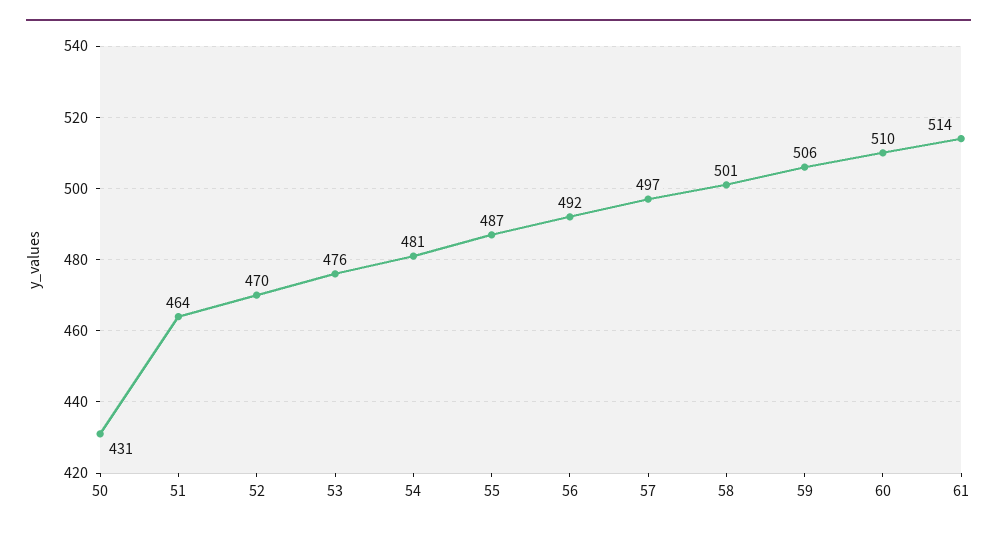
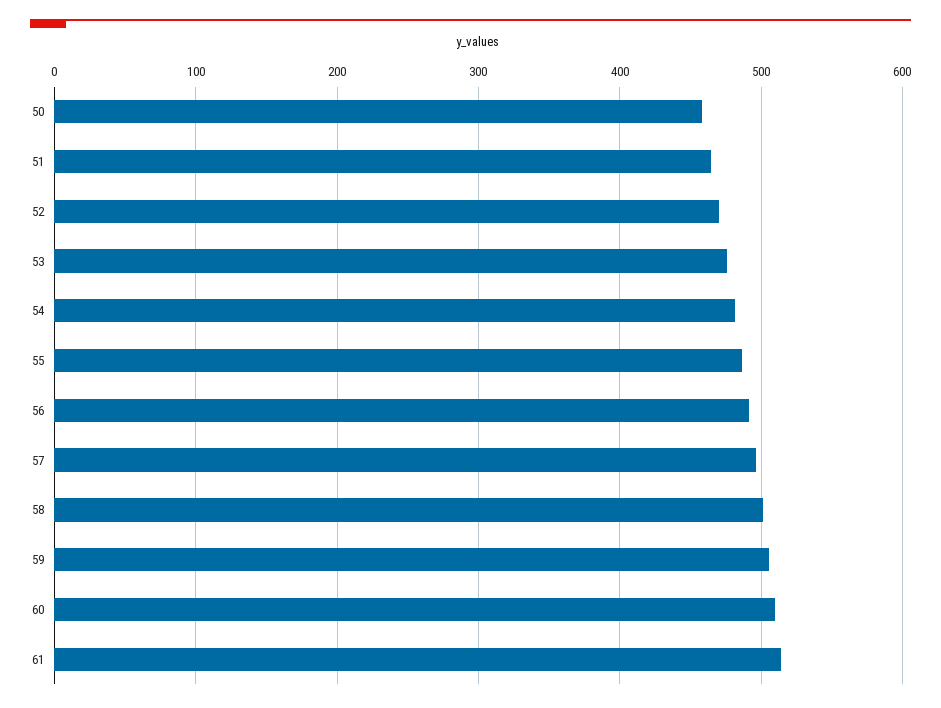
50: 431 -> 460

